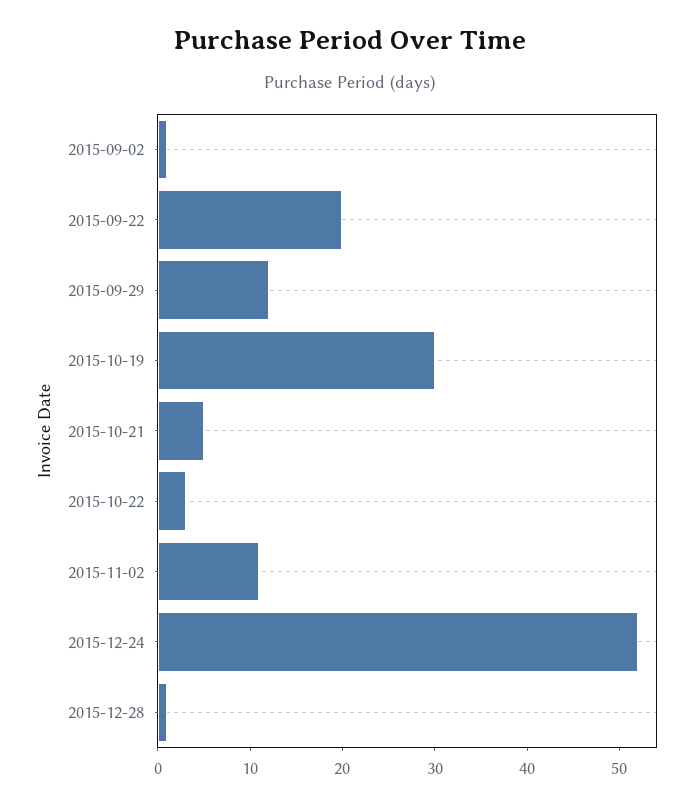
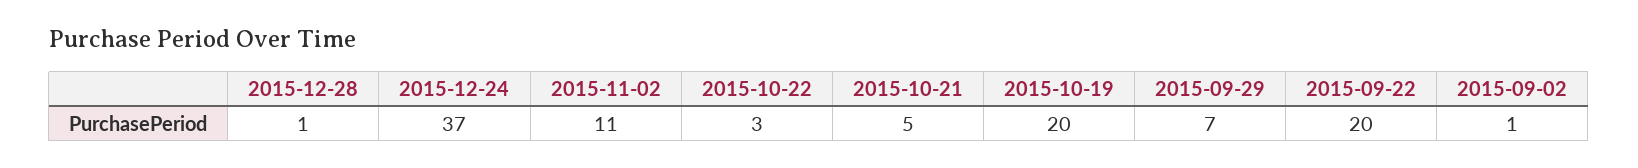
2015-09-29: 12 -> 7
2015-10-19: 30 -> 20
2015-12-24: 52 -> 37

